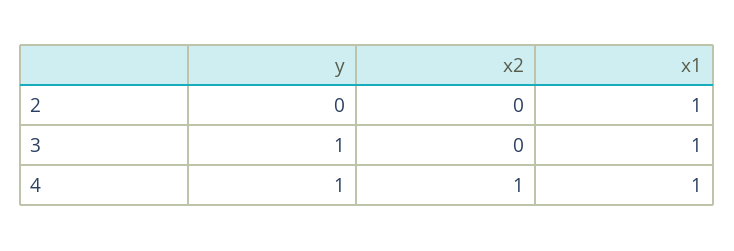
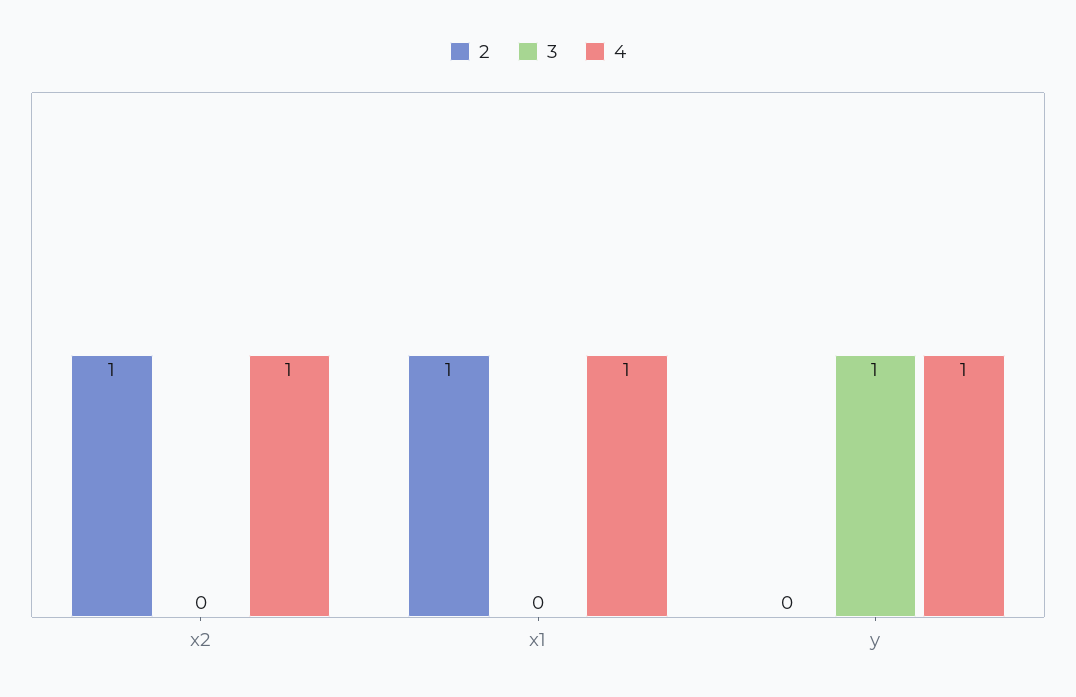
2, x2: 0 -> 1
3, x1: 1 -> 0

